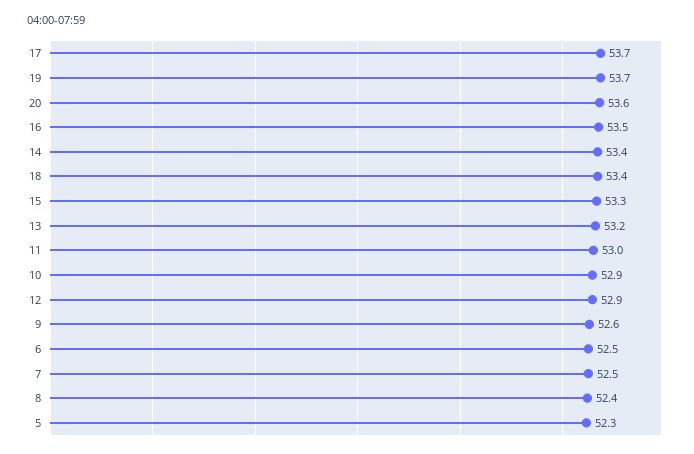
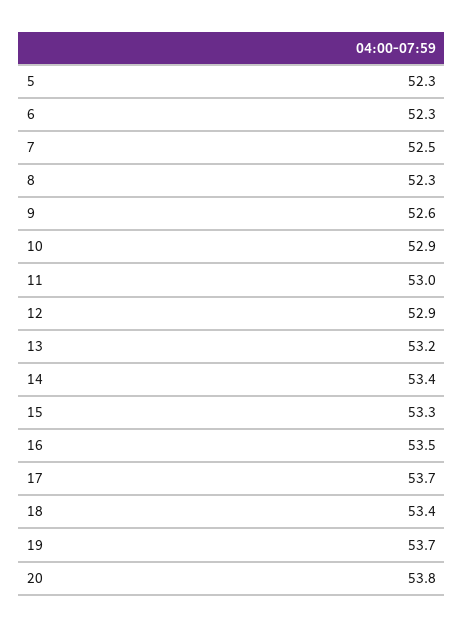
20: 53.6 -> 53.8
6: 52.5 -> 52.3
8: 52.4 -> 52.3

